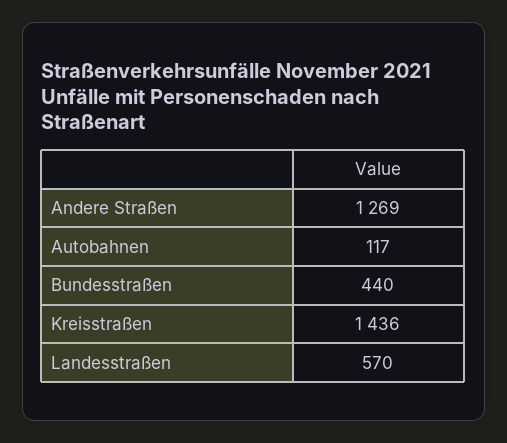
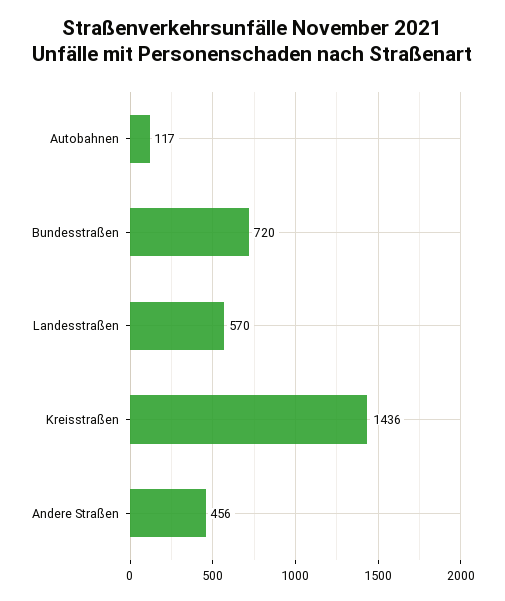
Andere Straßen: 1269 -> 456
Bundesstraßen: 440 -> 720

